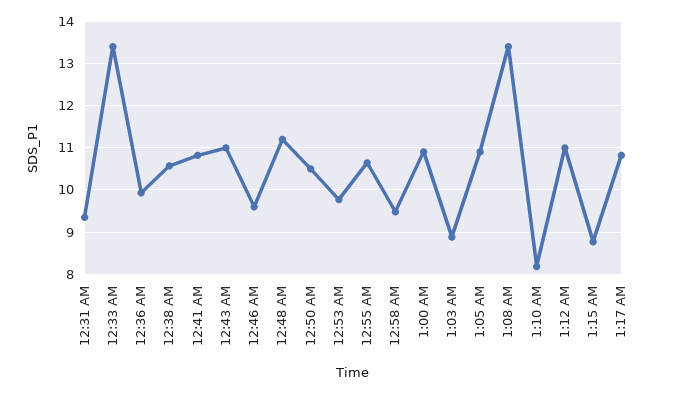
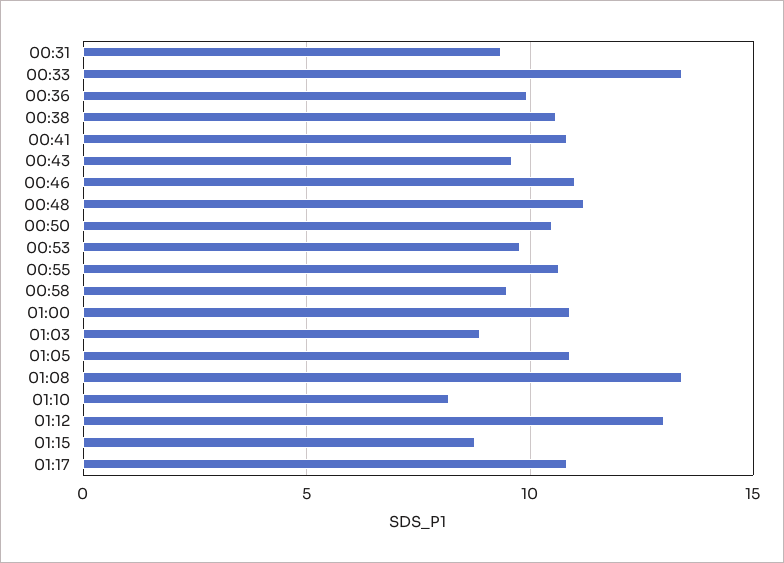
12:43 AM: 11 -> 9.5
12:46 AM: 9.6 -> 11
1:12 AM: 11 -> 13

